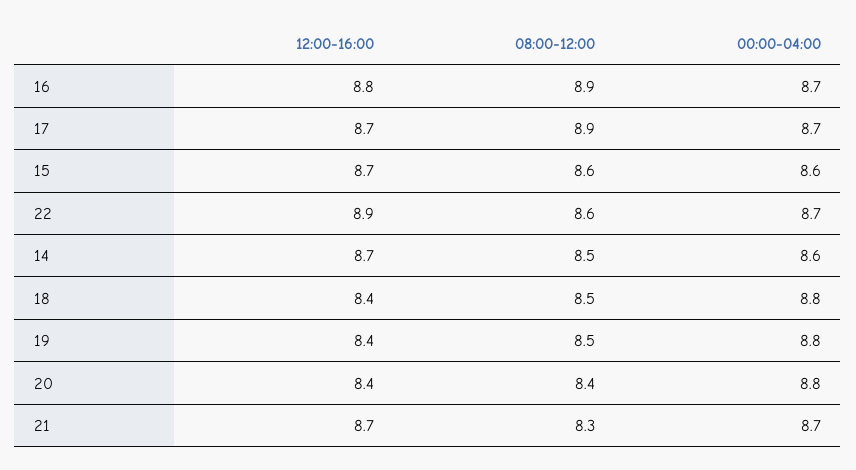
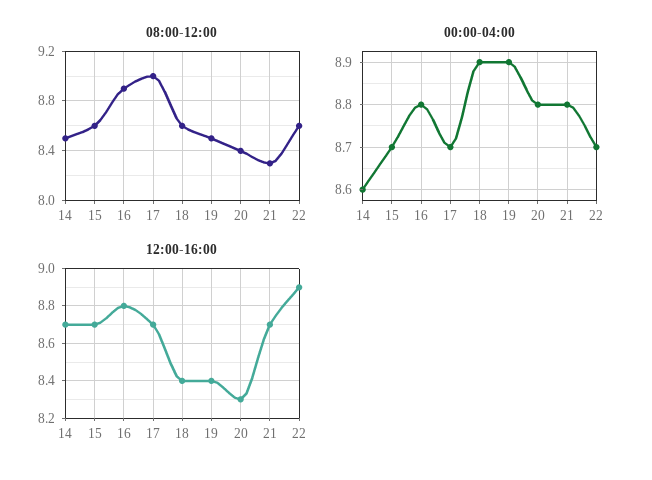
00:00-04:00, 16: 8.7 -> 8.8
08:00-12:00, 17: 8.9 -> 9
00:00-04:00, 15: 8.6 -> 8.7
08:00-12:00, 18: 8.5 -> 8.6
00:00-04:00, 18: 8.8 -> 8.9
00:00-04:00, 19: 8.8 -> 8.9
12:00-16:00, 20: 8.4 -> 8.3
00:00-04:00, 21: 8.7 -> 8.8

